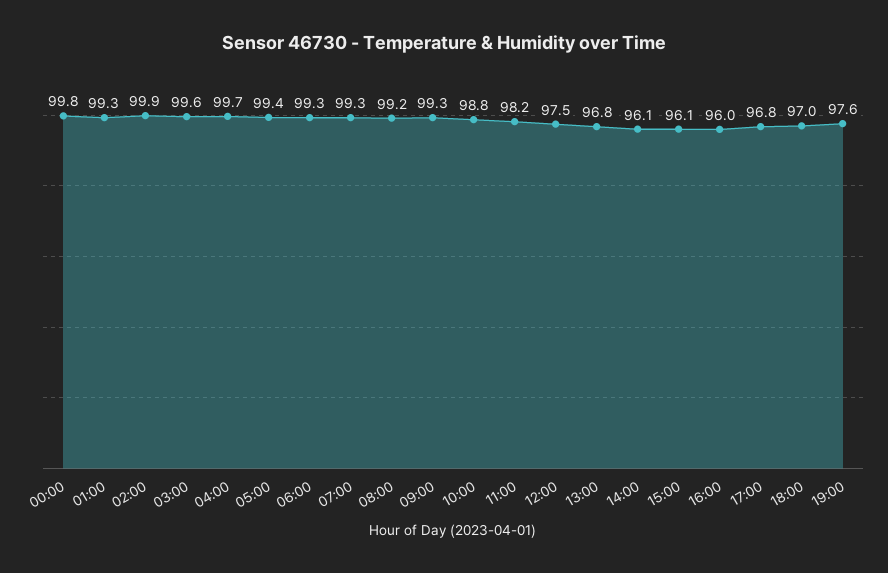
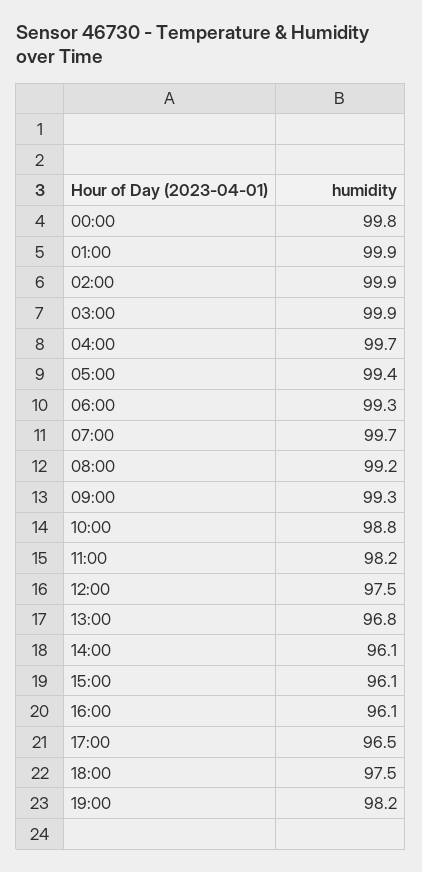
01:00: 99.3 -> 99.9
03:00: 99.6 -> 99.9
07:00: 99.3 -> 99.7
16:00: 96 -> 96.1
17:00: 96.8 -> 96.5
18:00: 97 -> 97.5
19:00: 97.6 -> 98.2

